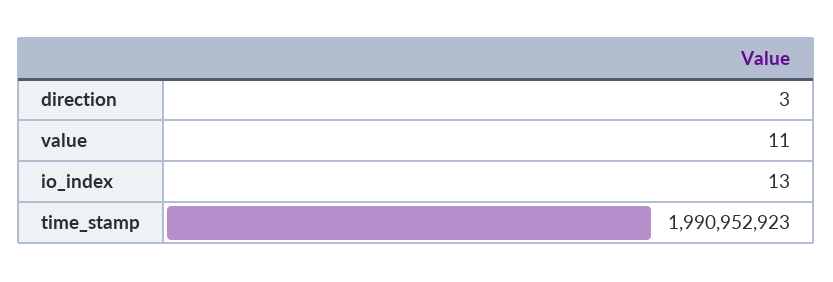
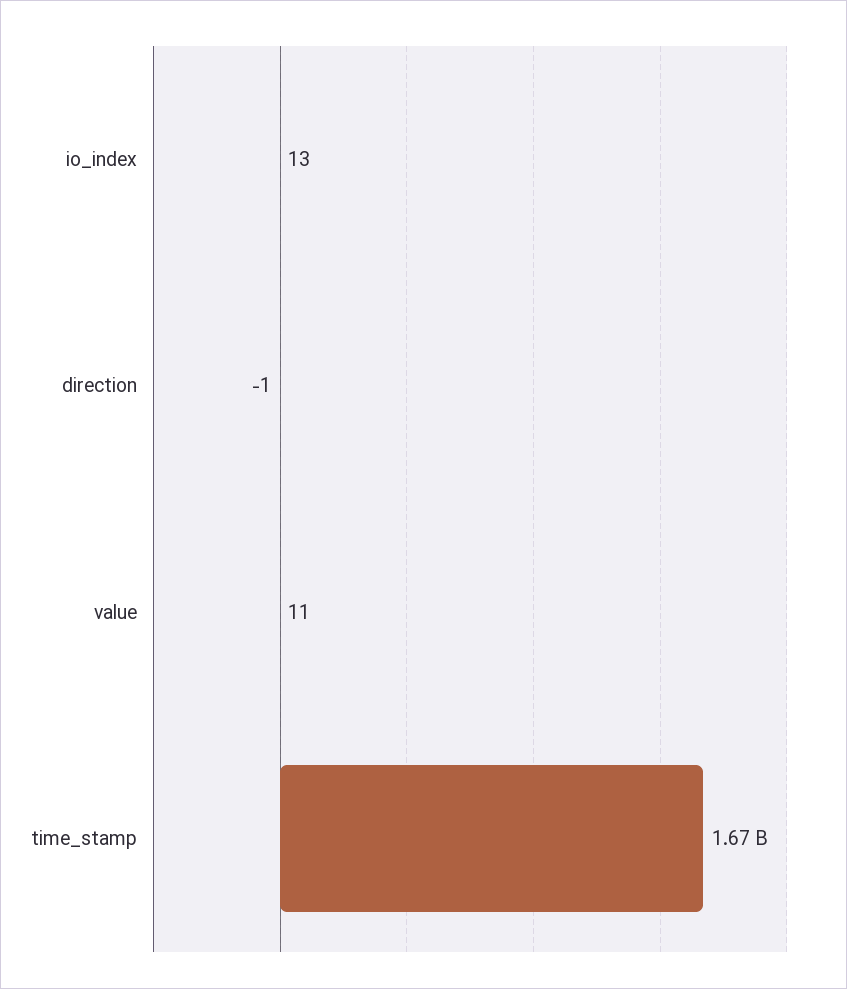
direction: 3 -> -1
time_stamp: 1990952923 -> 1670000000

